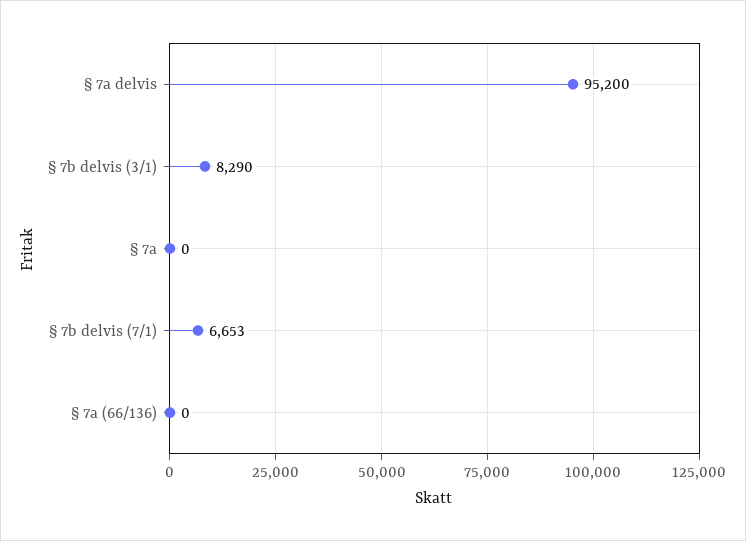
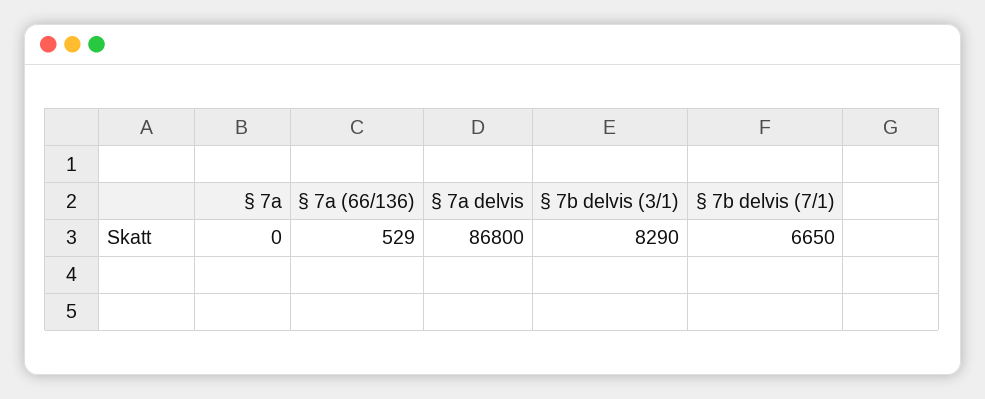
§ 7a delvis: 95200 -> 86800
§ 7b delvis (7/1): 6653 -> 6650
§ 7a (66/136): 0 -> 529

